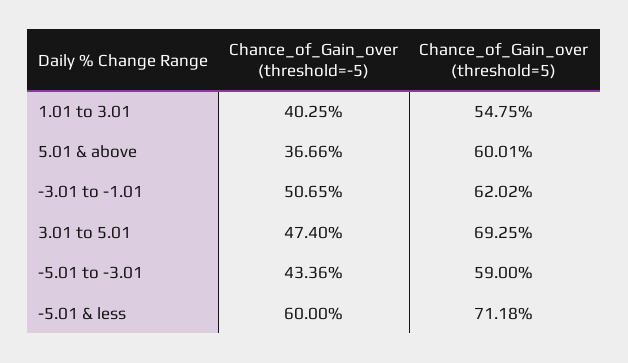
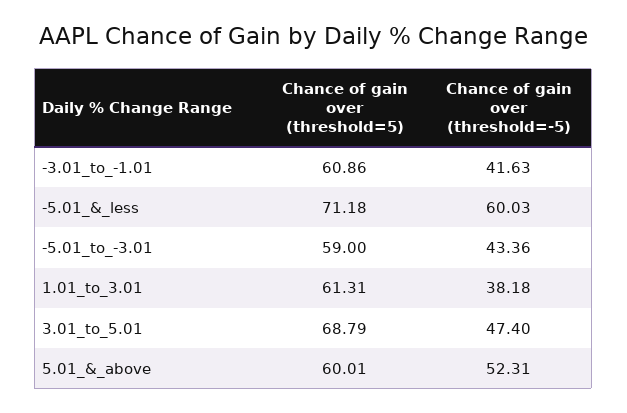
Chance_of_Gain_over (threshold=-5), 1.01 to 3.01: 40.25 -> 38.18
Chance_of_Gain_over (threshold=5), 1.01 to 3.01: 54.75 -> 61.31
Chance_of_Gain_over (threshold=-5), 5.01 & above: 36.66 -> 52.31
Chance_of_Gain_over (threshold=-5), -3.01 to -1.01: 50.65 -> 41.63
Chance_of_Gain_over (threshold=5), -3.01 to -1.01: 62.02 -> 60.86
Chance_of_Gain_over (threshold=5), 3.01 to 5.01: 69.25 -> 68.79
Chance_of_Gain_over (threshold=-5), -5.01 & less: 60 -> 60.03

